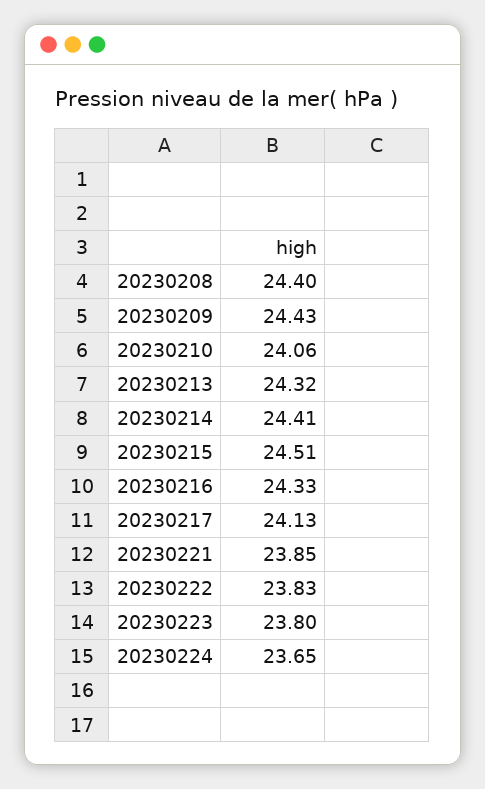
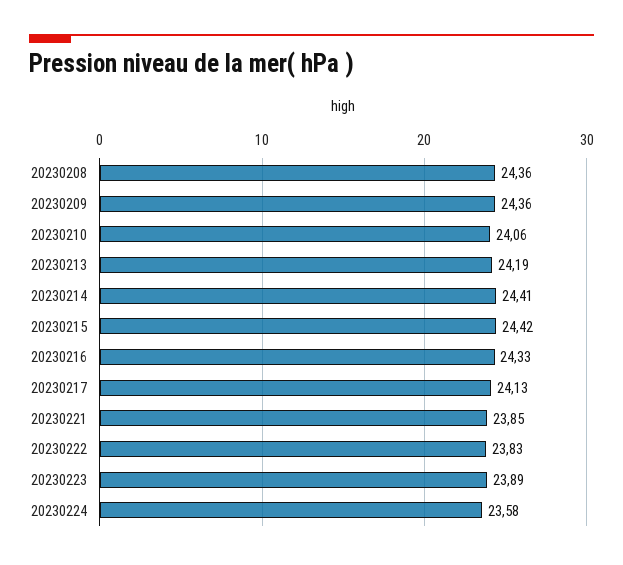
20230208: 24.4 -> 24.36
20230209: 24.43 -> 24.36
20230213: 24.32 -> 24.19
20230215: 24.51 -> 24.42
20230223: 23.8 -> 23.89
20230224: 23.65 -> 23.58

